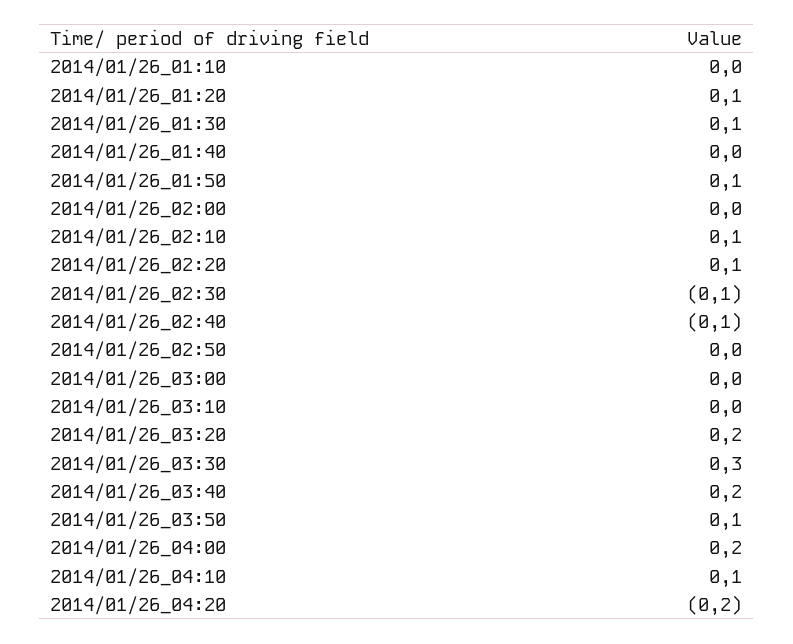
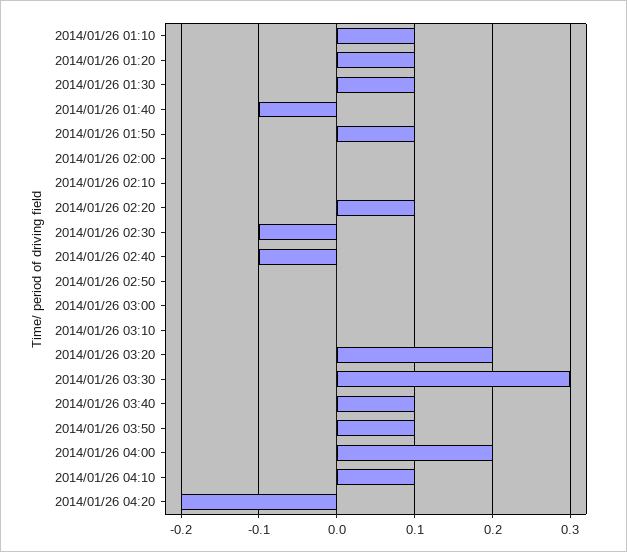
2014/01/26_01:10: 0 -> 0.1
2014/01/26_01:40: 0 -> -0.1
2014/01/26_02:10: 0.1 -> 0
2014/01/26_03:40: 0.2 -> 0.1

